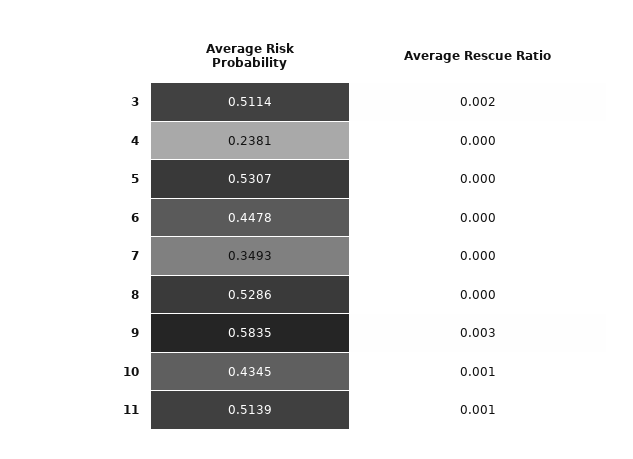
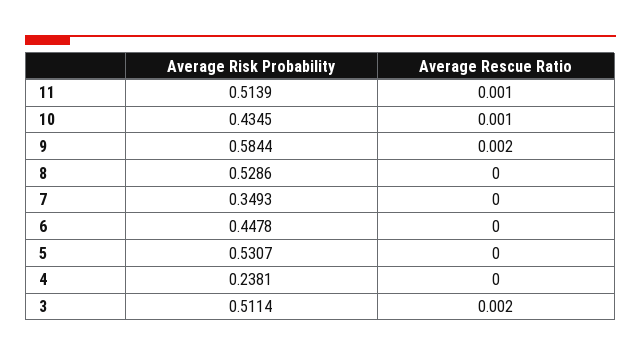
Average Risk Probability, 9: 0.5835 -> 0.5844
Average Rescue Ratio, 9: 0.003 -> 0.002

